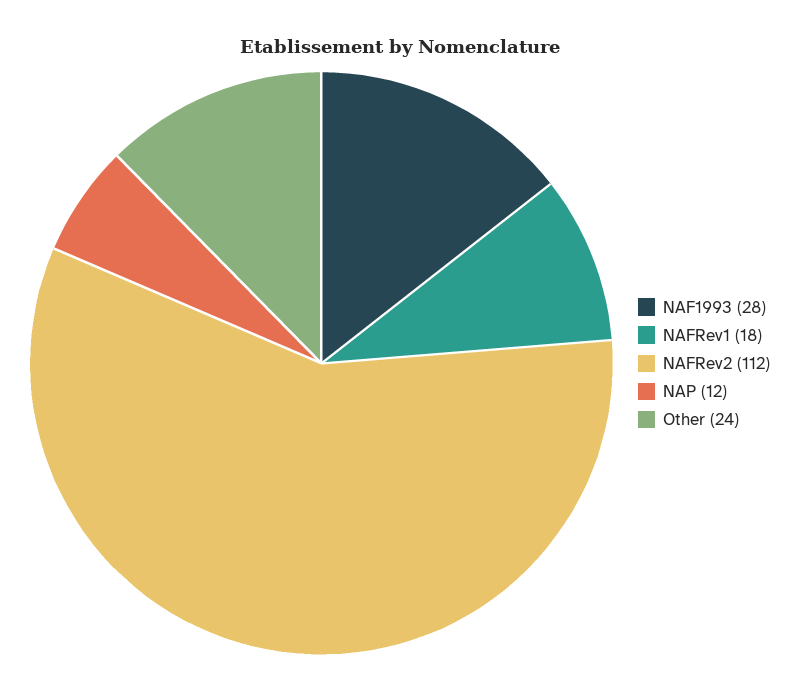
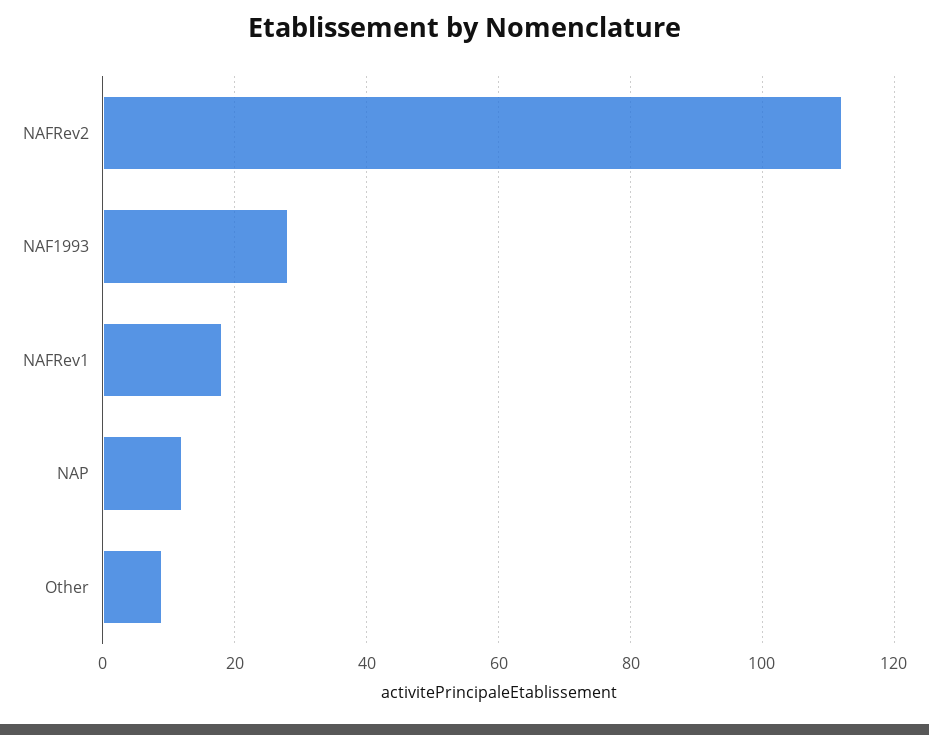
Other: 24 -> 10

